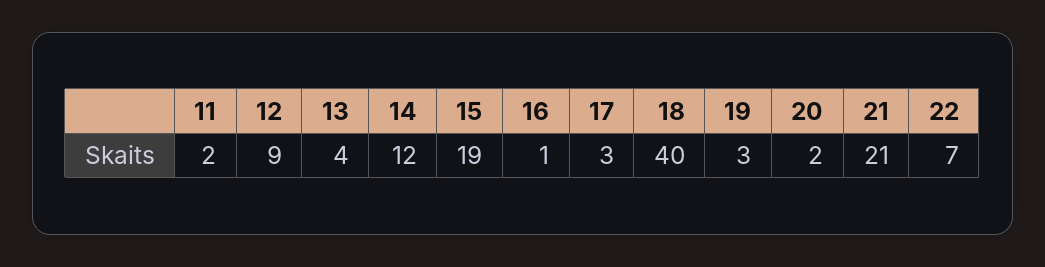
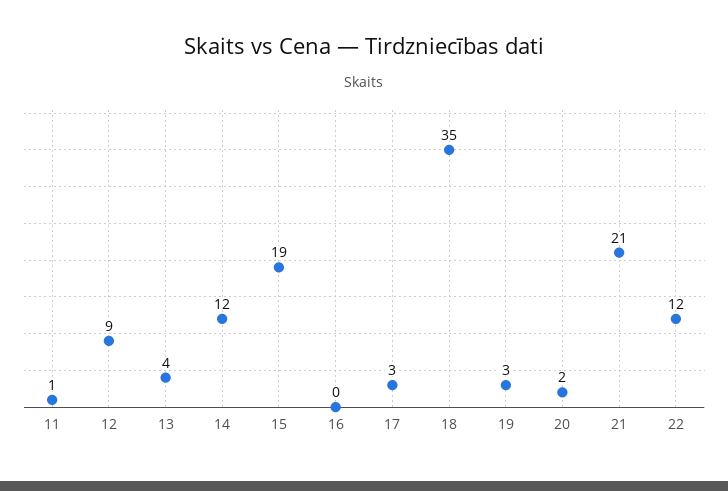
11: 2 -> 1
16: 1 -> 0
18: 40 -> 35
22: 7 -> 12

